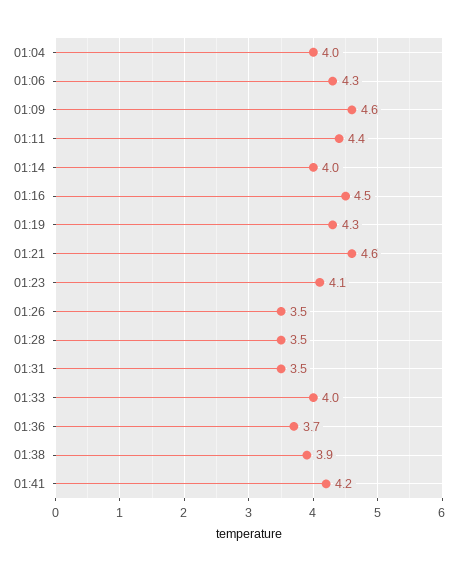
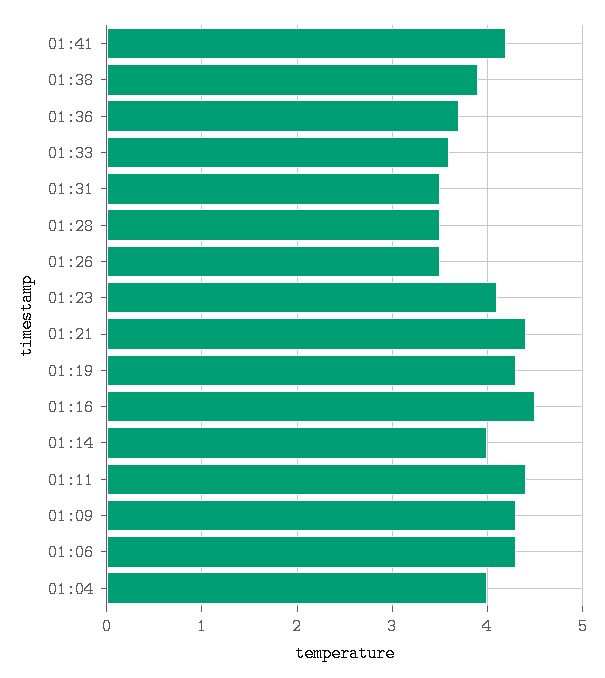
01:09: 4.6 -> 4.3
01:21: 4.6 -> 4.4
01:33: 4 -> 3.6

